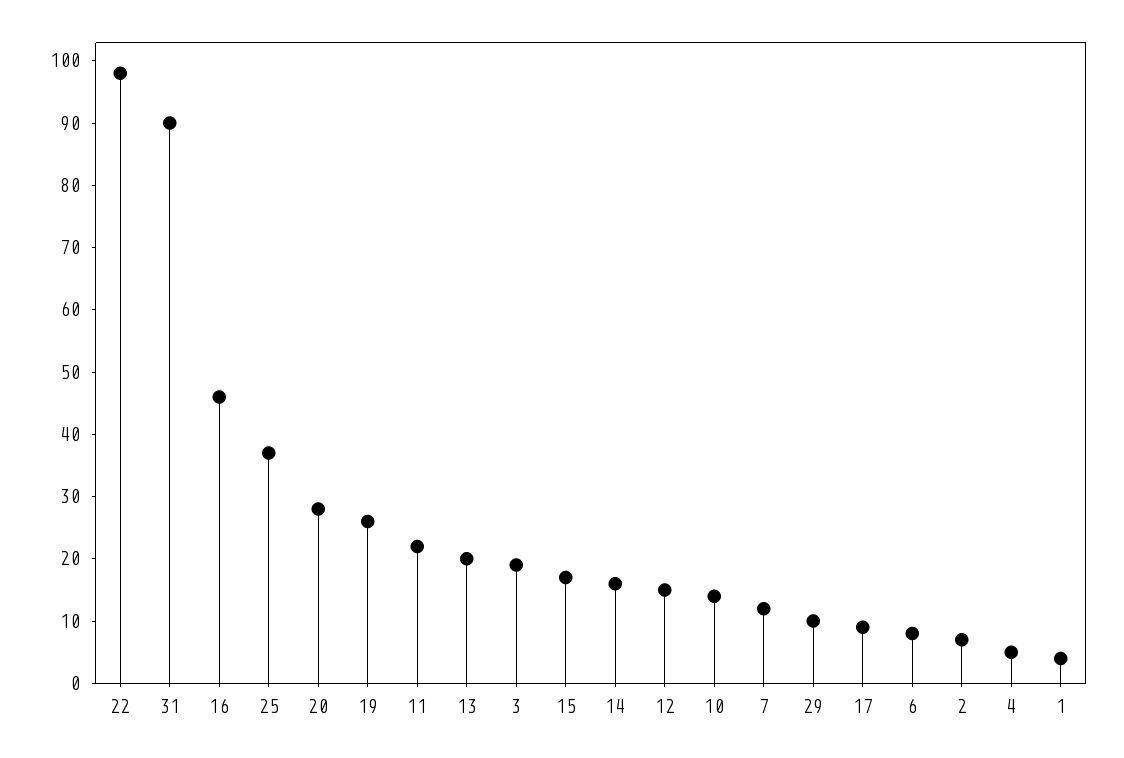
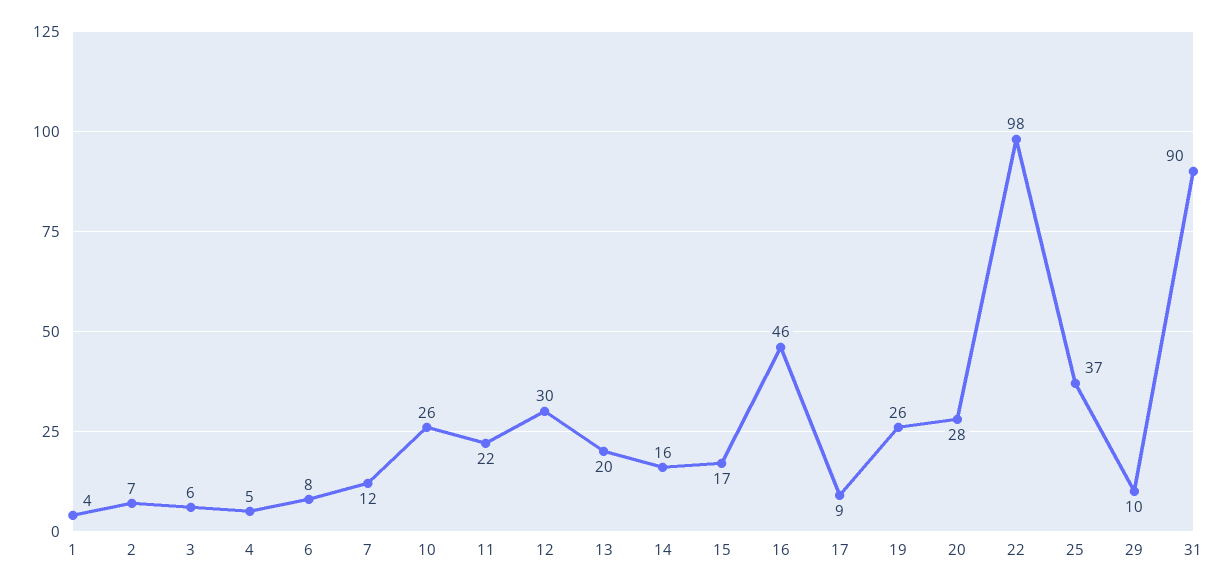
3: 20 -> 6
12: 15 -> 30
10: 15 -> 26

